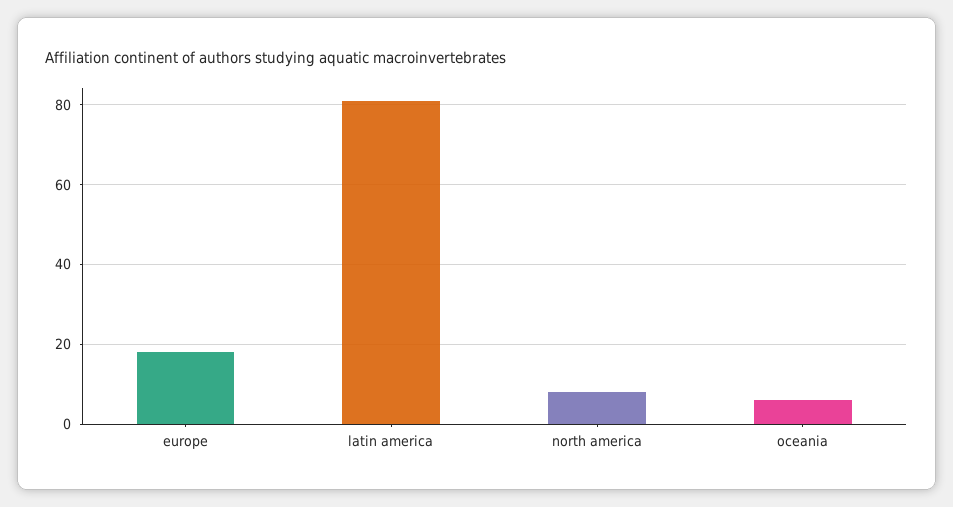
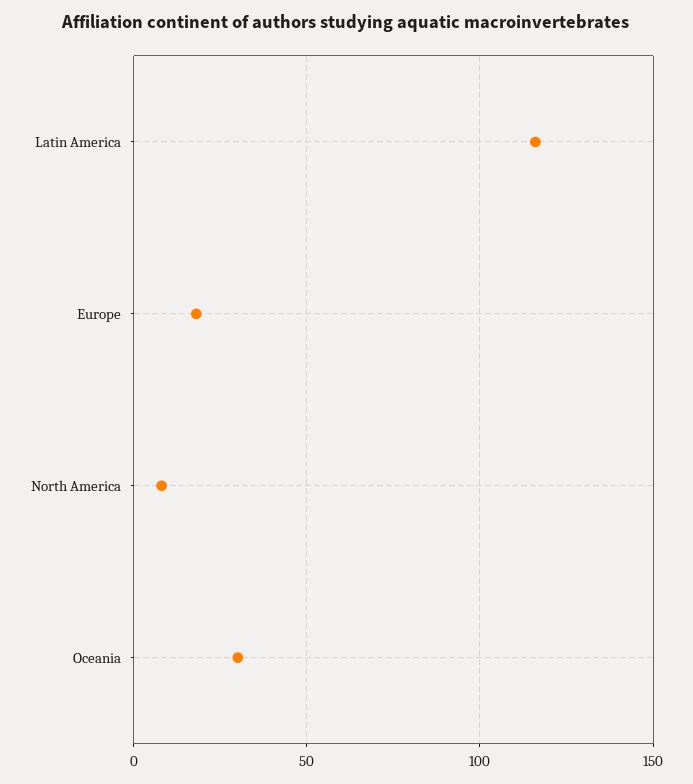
latin america: 80 -> 115
oceania: 5 -> 30

